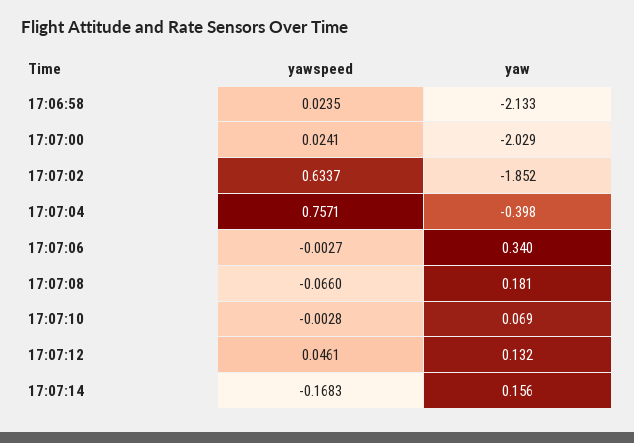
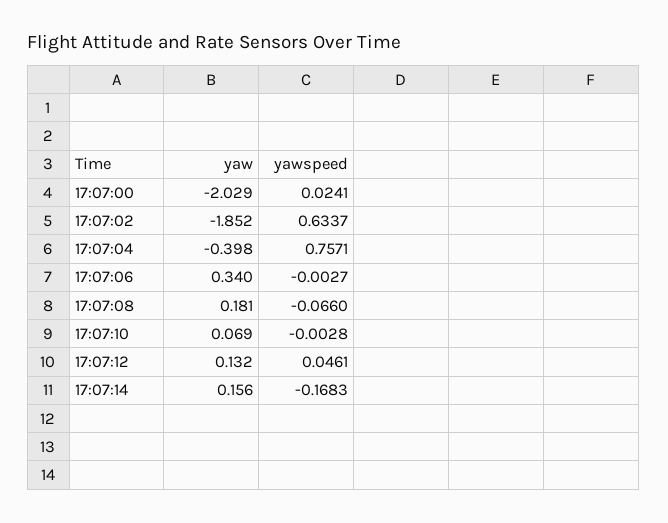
yawspeed, 17:06:58: 0.0235 -> none
yaw, 17:06:58: -2.133 -> none

